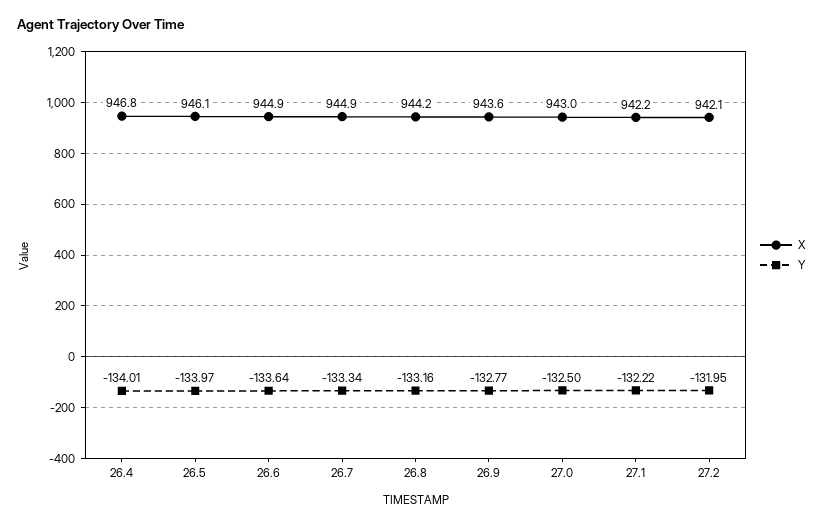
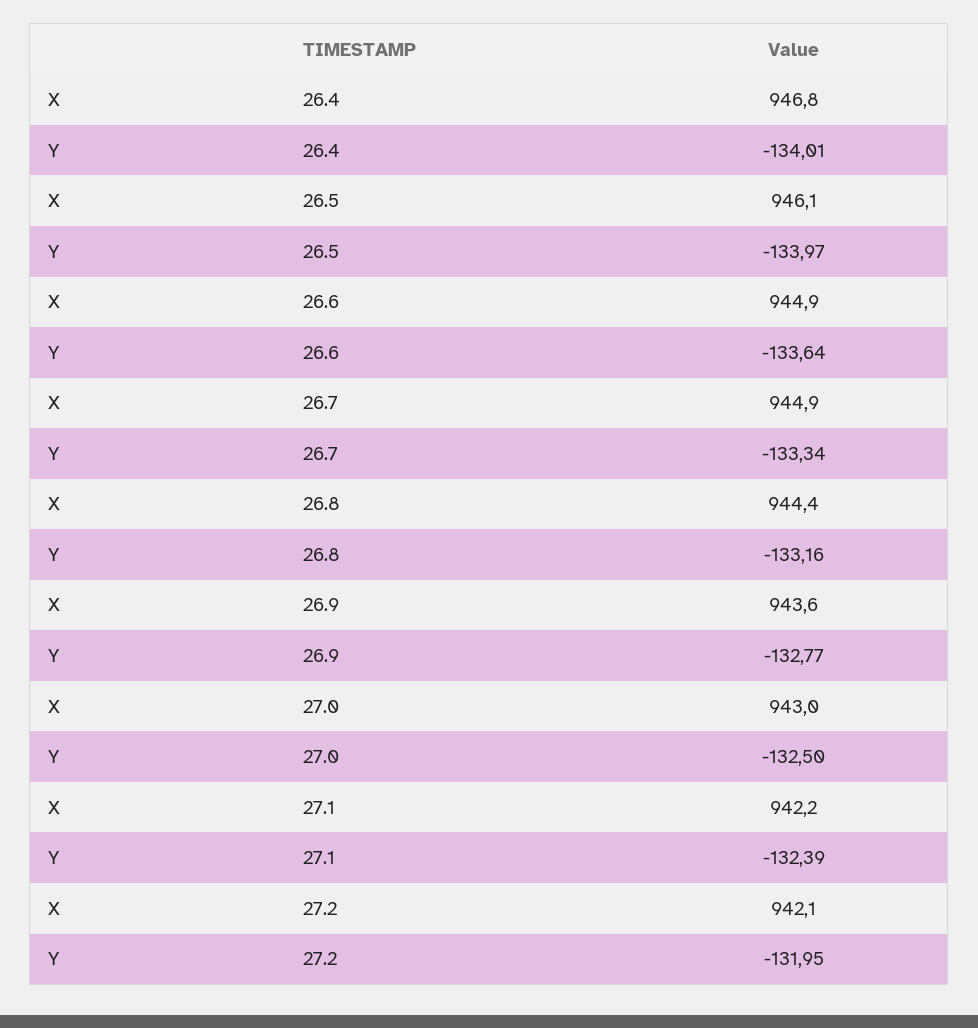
X, 26.8: 944.2 -> 944.4
Y, 27.1: -132.22 -> -132.39

